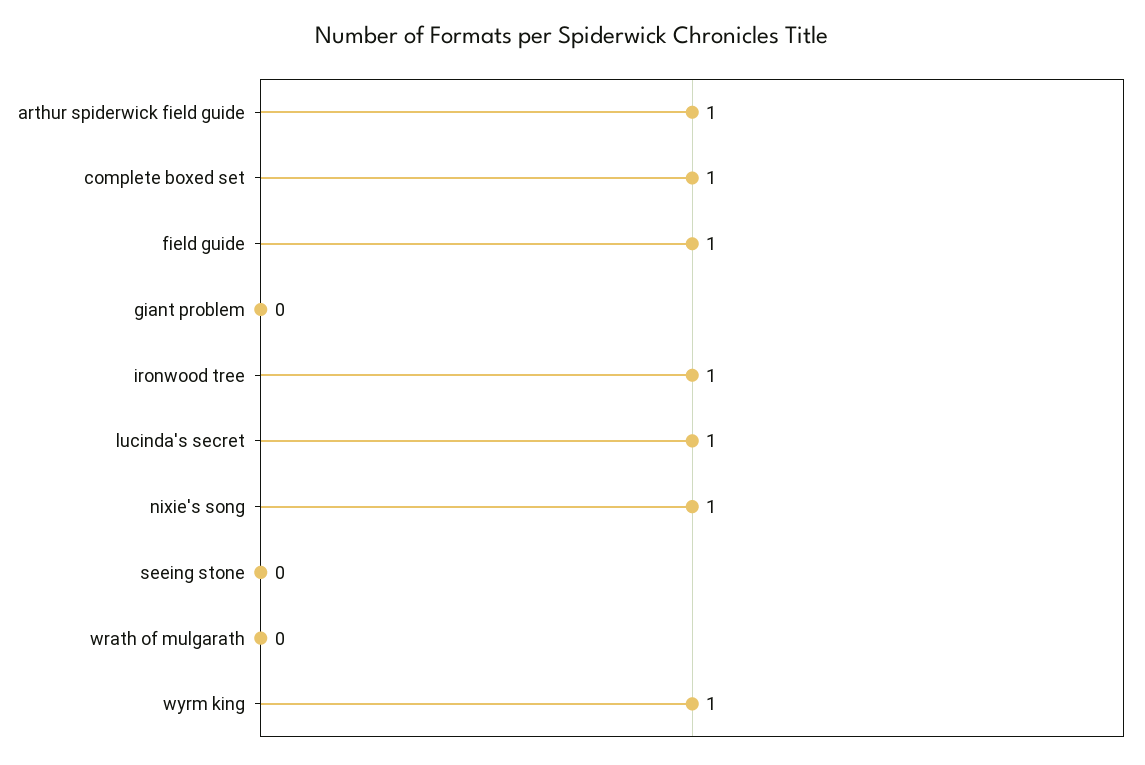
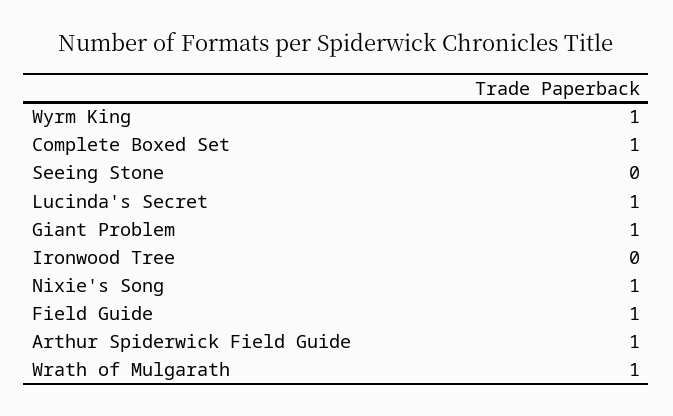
giant problem: 0 -> 1
ironwood tree: 1 -> 0
wrath of mulgarath: 0 -> 1

